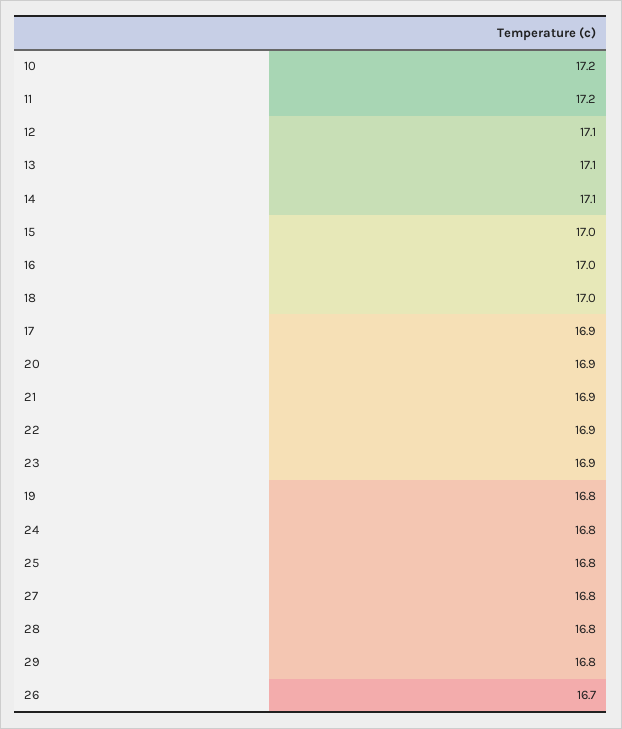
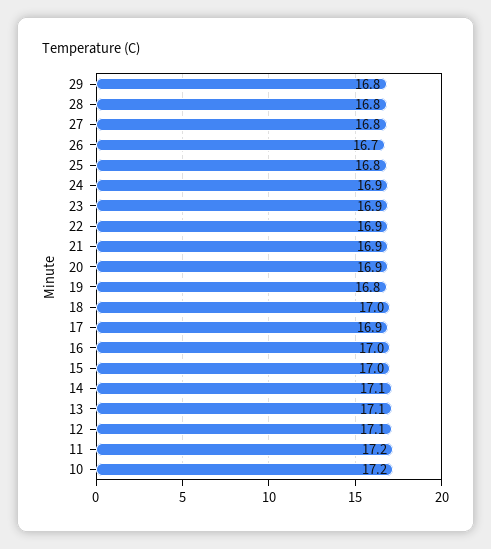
24: 16.8 -> 16.9

